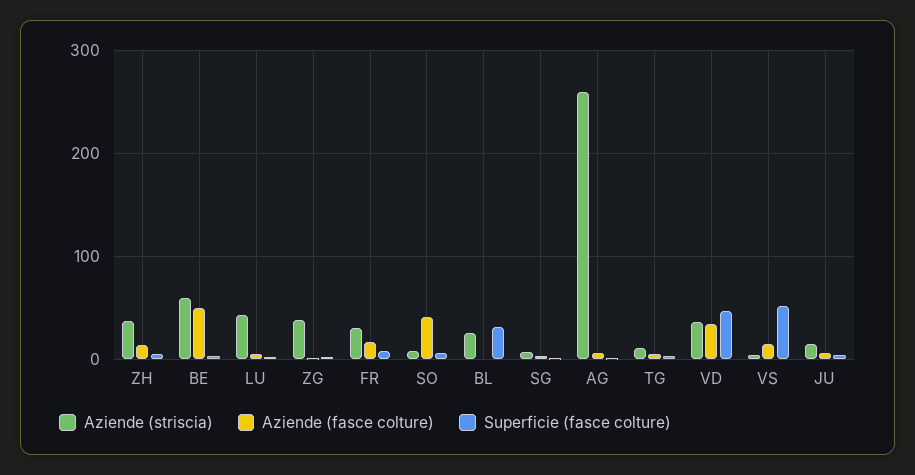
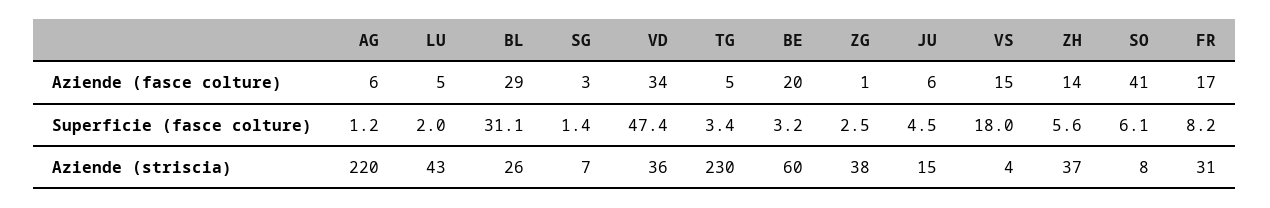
Aziende (fasce colture), BE: 50 -> 20
Aziende (fasce colture), BL: 0 -> 29
Aziende (striscia), AG: 260 -> 220
Aziende (striscia), TG: 10 -> 230
Superficie (fasce colture), VS: 50 -> 18

